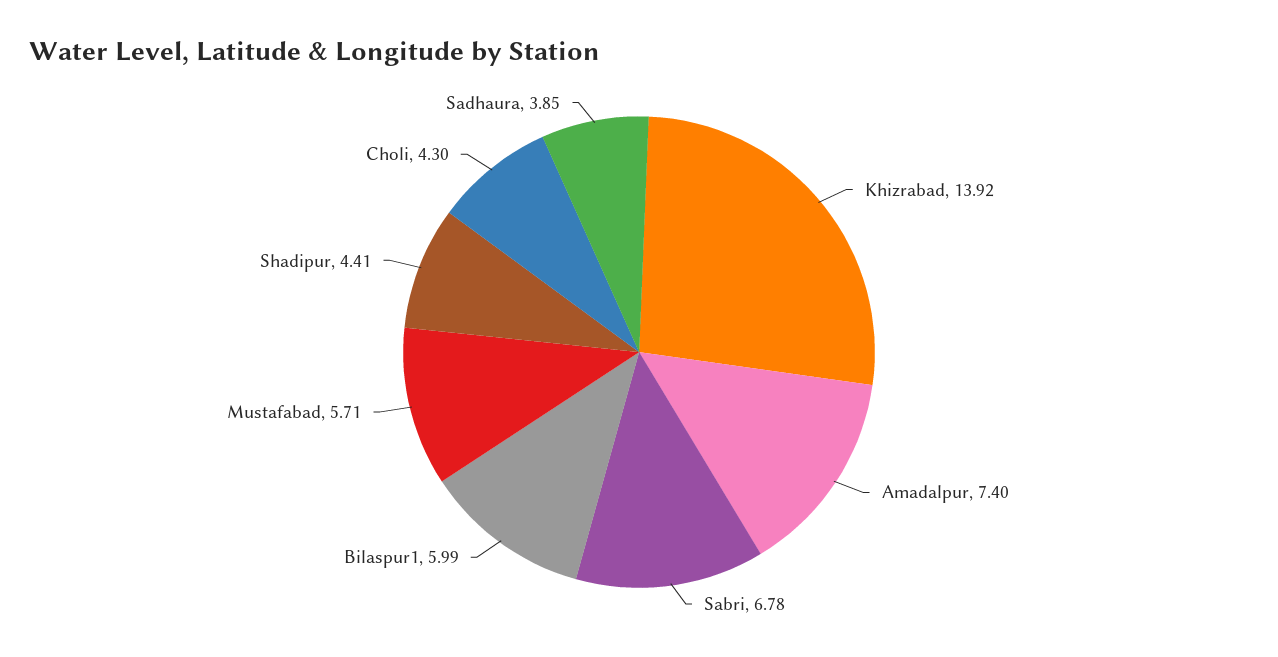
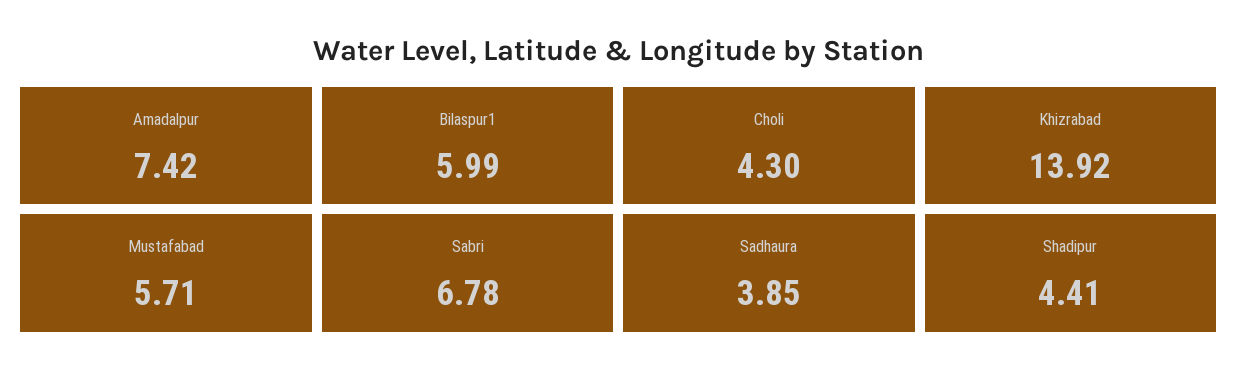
Amadalpur: 7.4 -> 7.42

